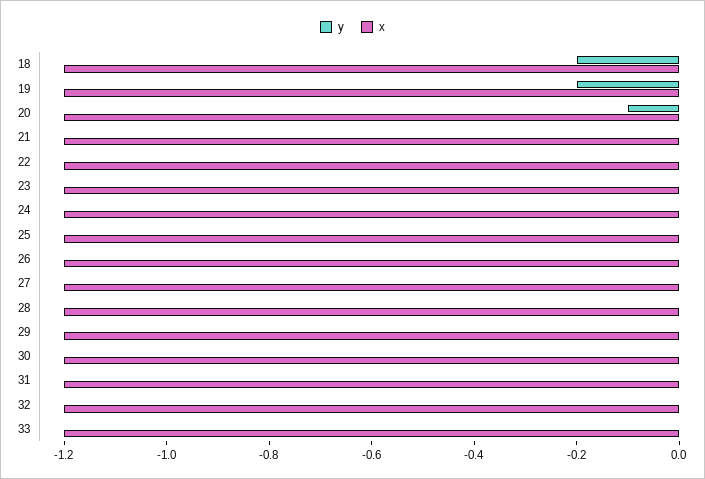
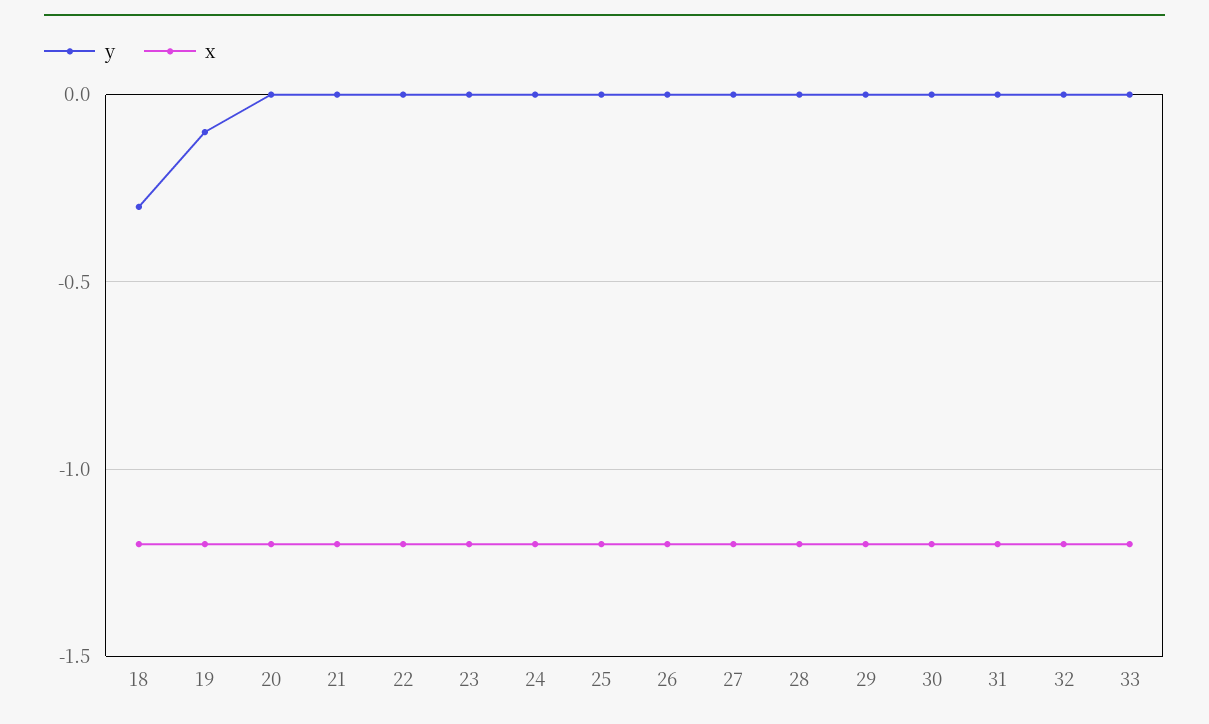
y, 18: -0.2 -> -0.3
y, 19: -0.2 -> -0.1
y, 20: -0.1 -> 0

